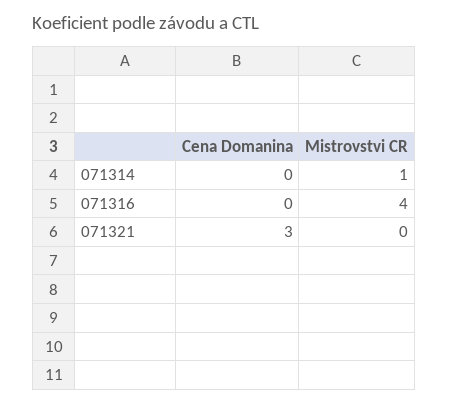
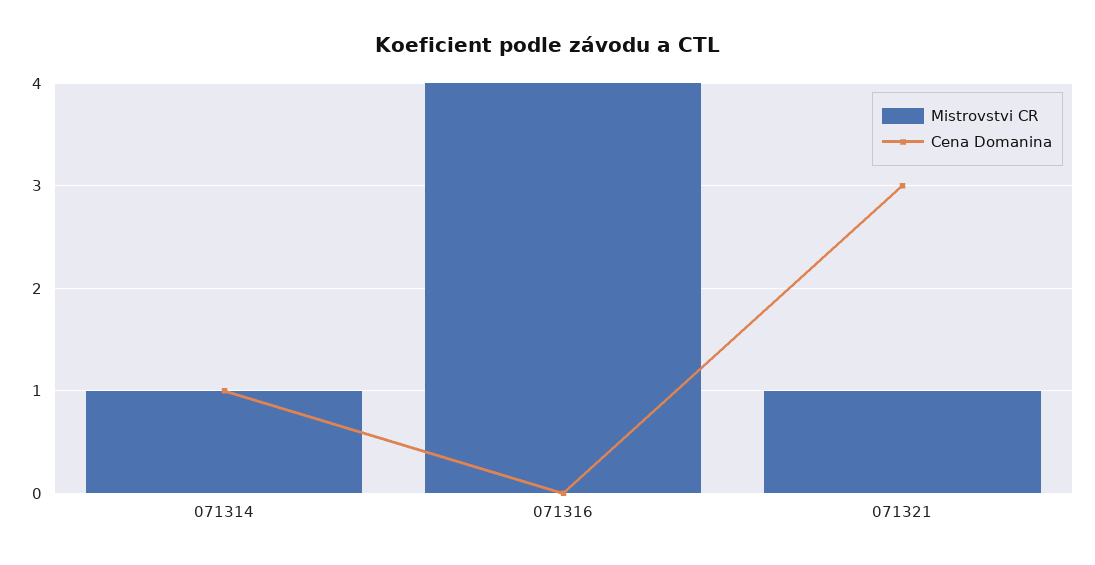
Cena Domanina, 071314: 0 -> 1
Mistrovstvi CR, 071321: 0 -> 1

